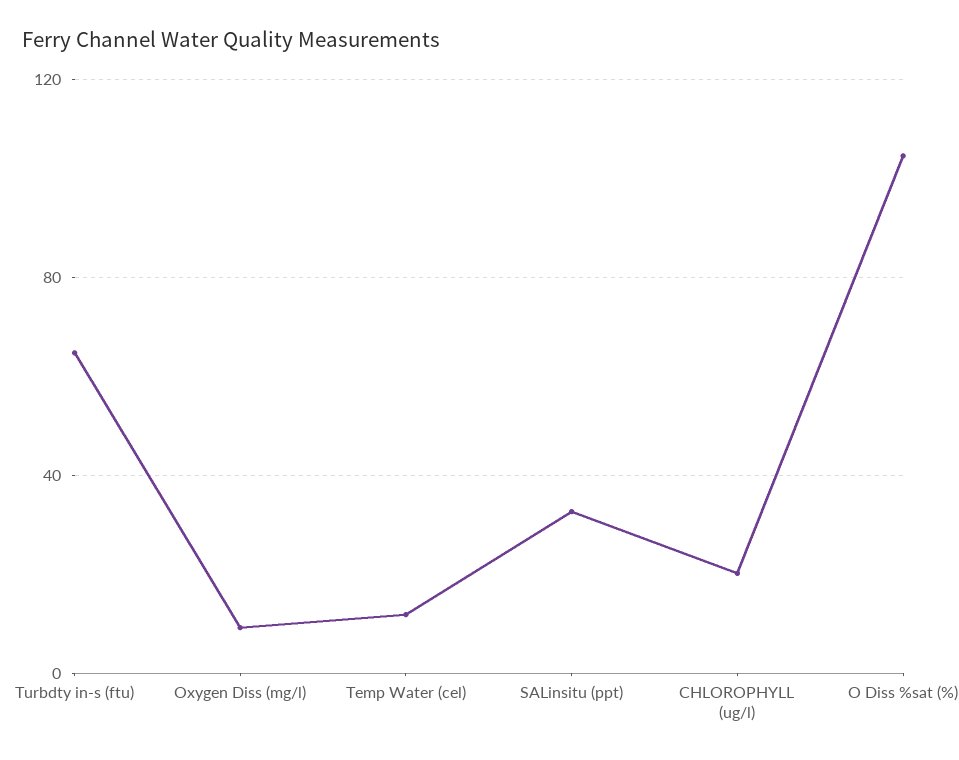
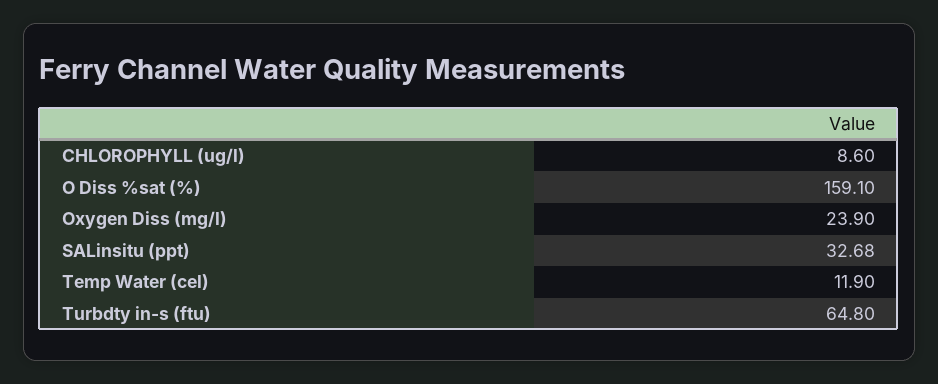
Oxygen Diss (mg/l): 10 -> 23.9
CHLOROPHYLL (ug/l): 20 -> 8.6
O Diss %sat (%): 105 -> 159.1

